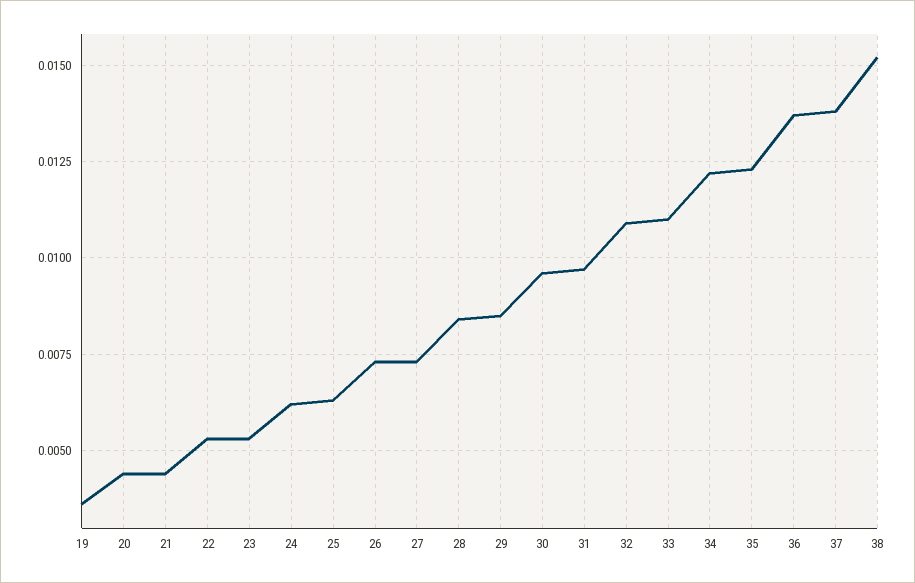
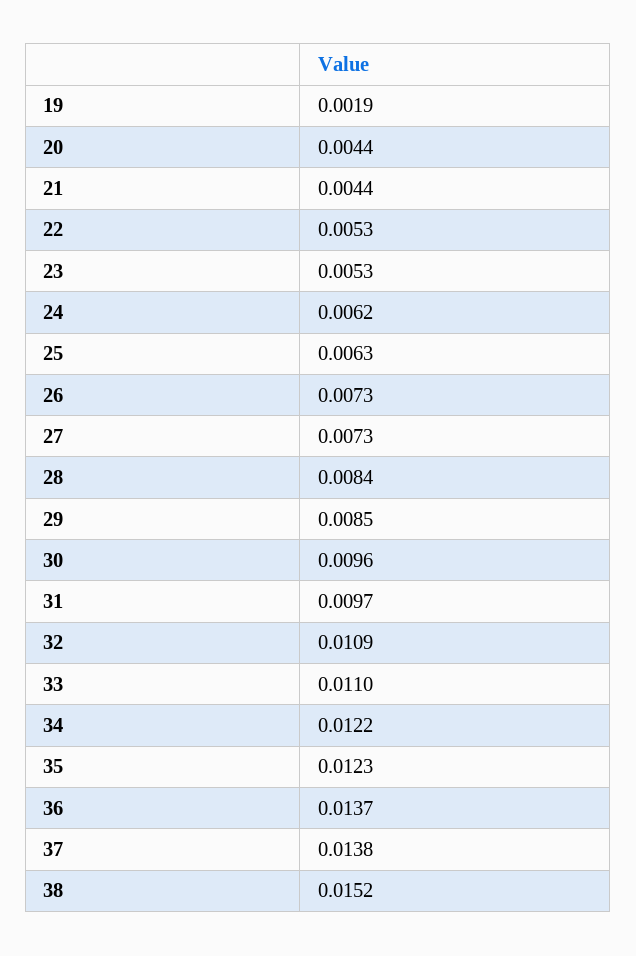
19: 0.0035 -> 0.0019

